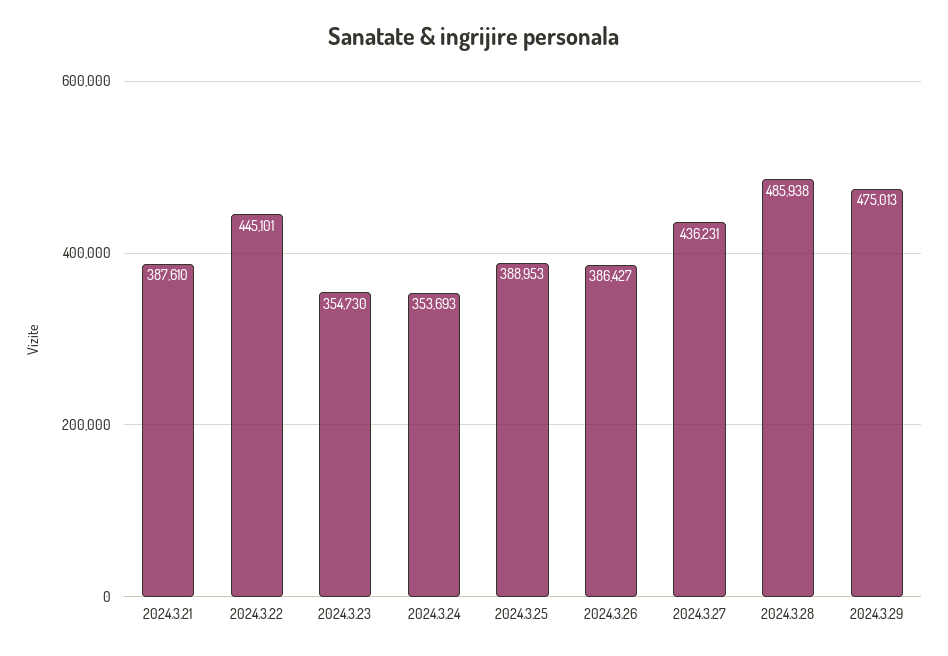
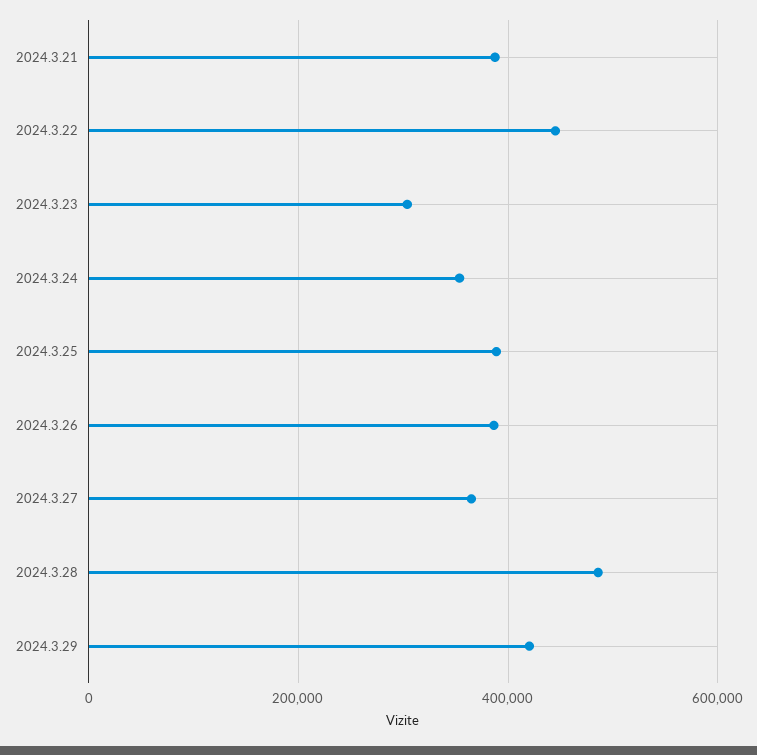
2024.3.23: 354730 -> 300000
2024.3.27: 436231 -> 360000
2024.3.29: 475013 -> 420000

